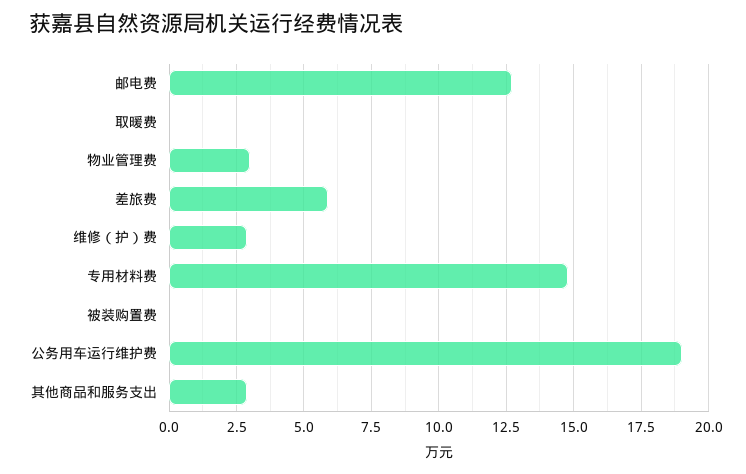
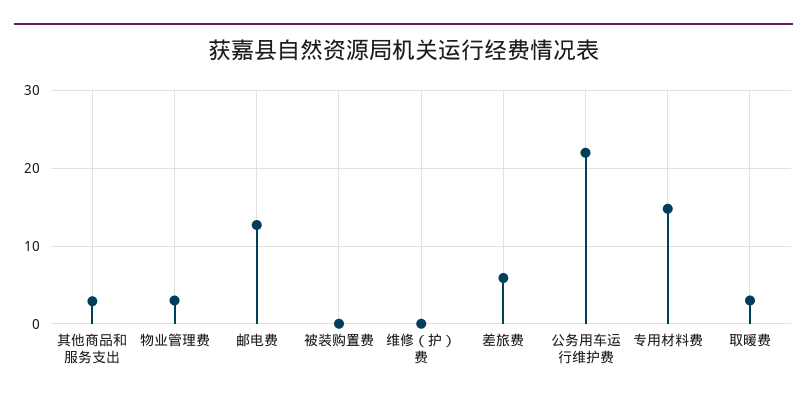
取暖费: 0 -> 3
维修（护）费: 3 -> 0
公务用车运行维护费: 19 -> 22

